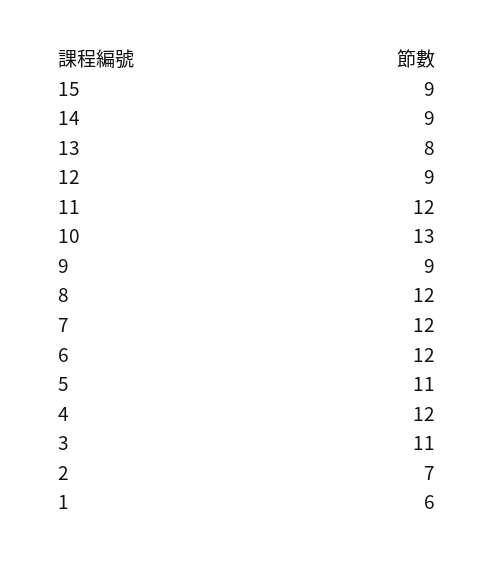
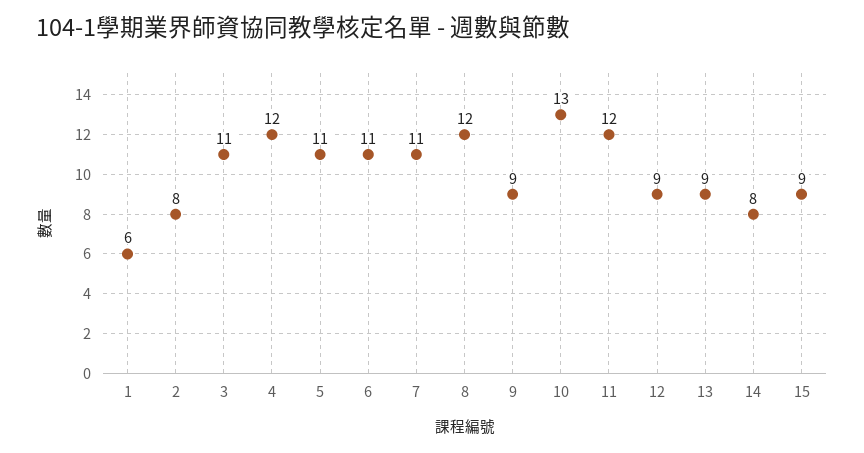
14: 9 -> 8
13: 8 -> 9
7: 12 -> 11
6: 12 -> 11
2: 7 -> 8

